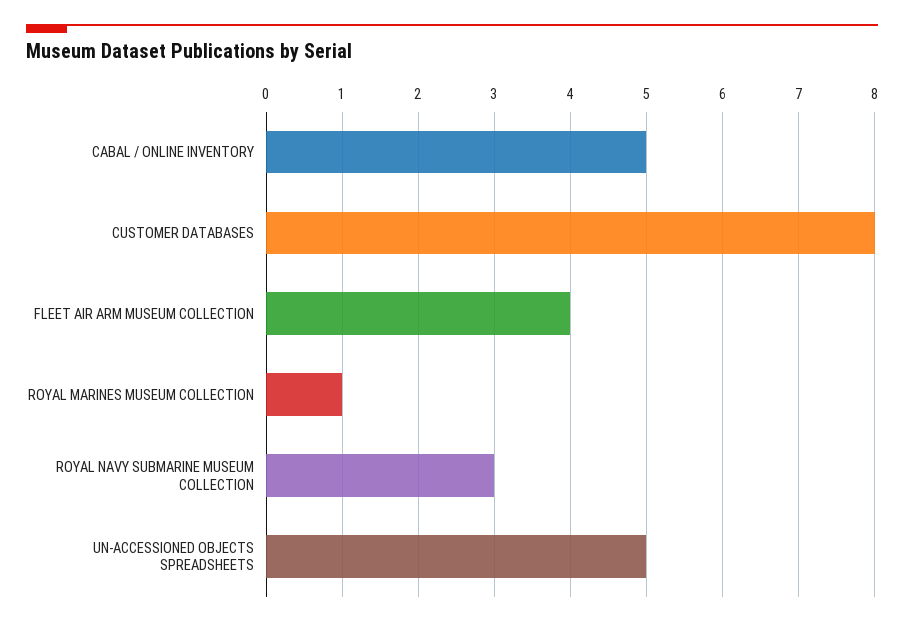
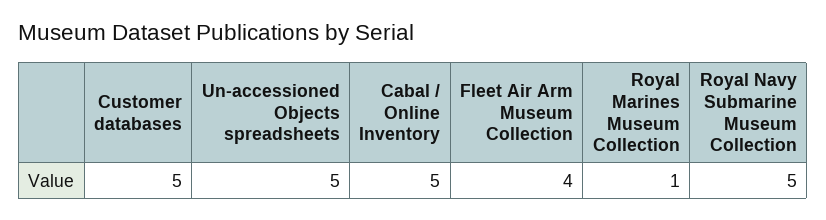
CUSTOMER DATABASES: 8 -> 5
ROYAL NAVY SUBMARINE MUSEUM COLLECTION: 3 -> 5

